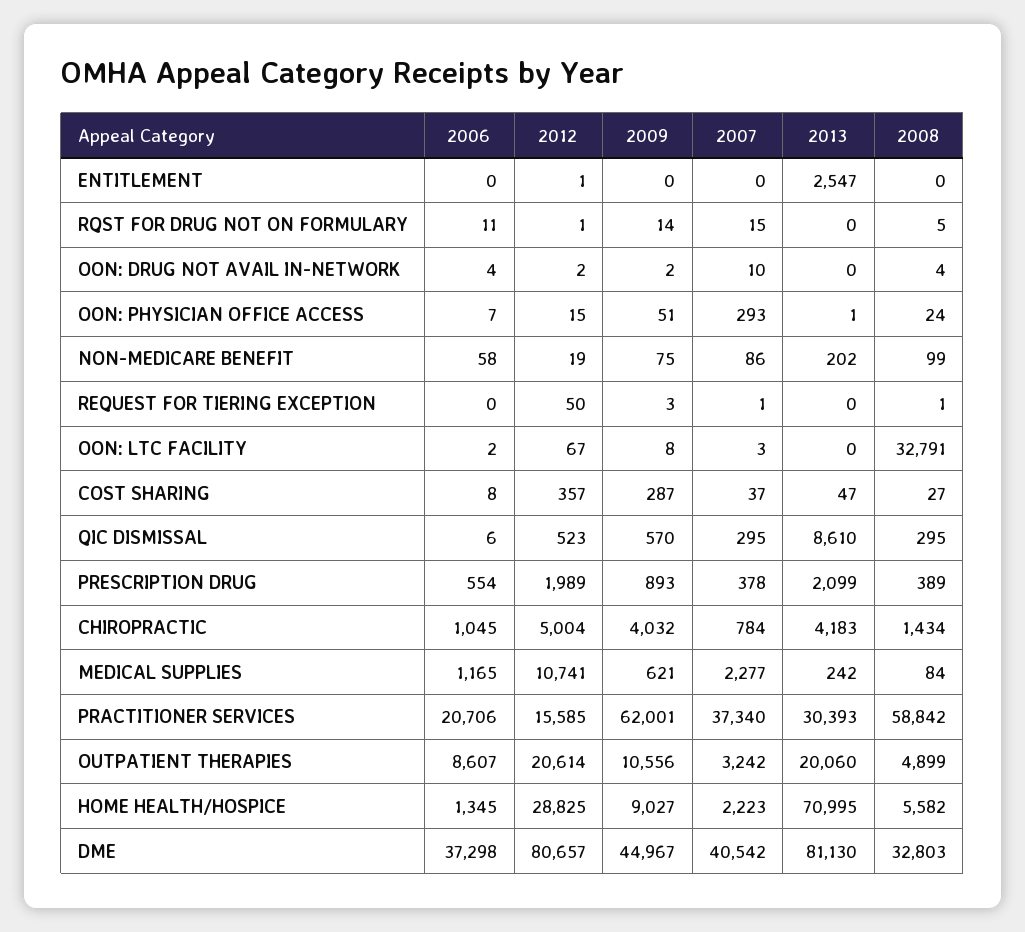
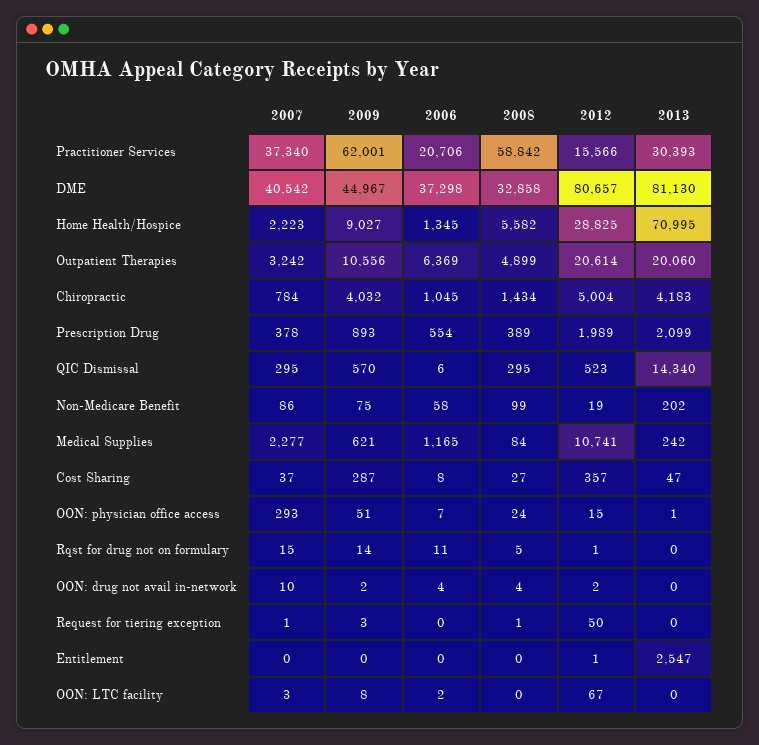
2008, OON: LTC FACILITY: 32791 -> 0
2013, QIC DISMISSAL: 8610 -> 14340
2012, PRACTITIONER SERVICES: 15585 -> 15566
2006, OUTPATIENT THERAPIES: 8607 -> 6369
2008, DME: 32803 -> 32858

